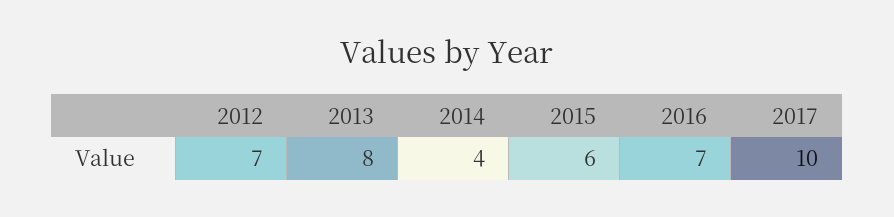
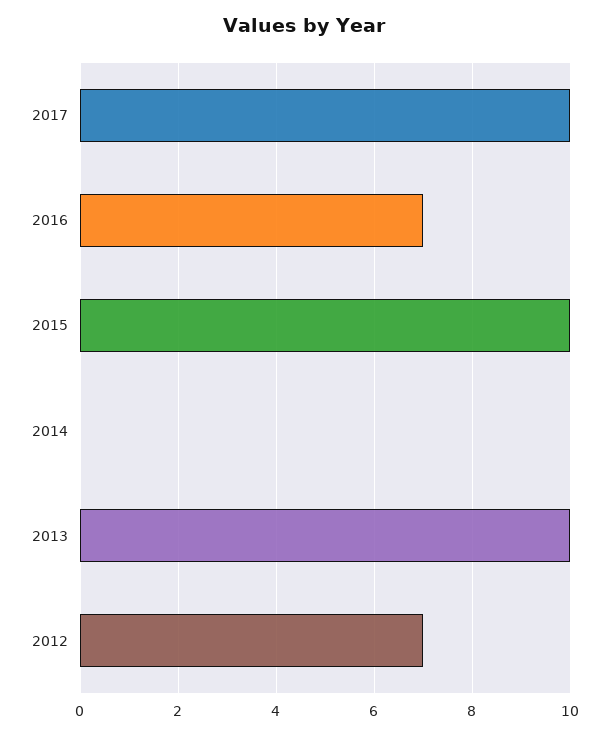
2013: 8 -> 10
2014: 4 -> 0
2015: 6 -> 10

